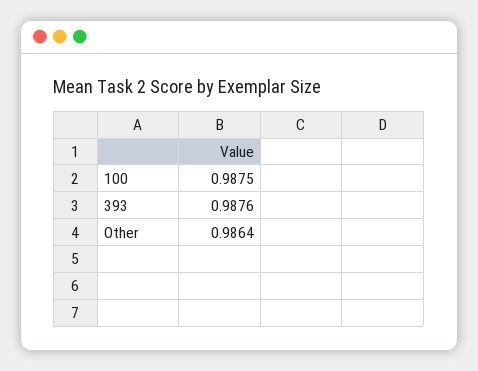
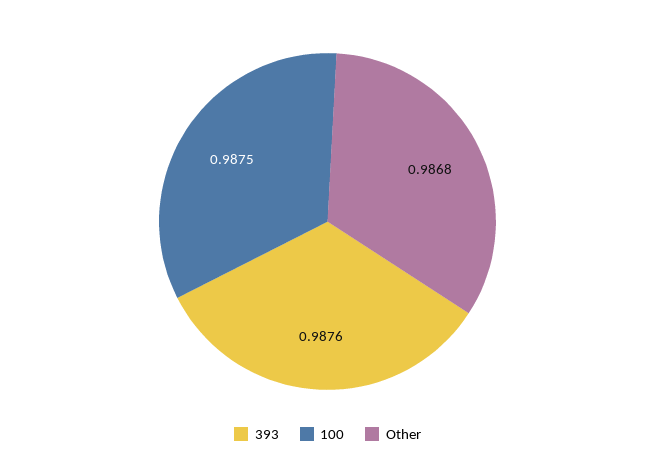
Other: 0.9864 -> 0.9868

